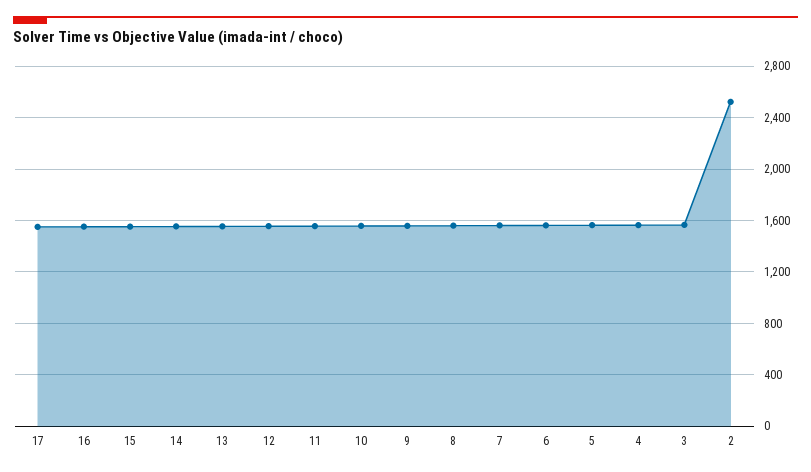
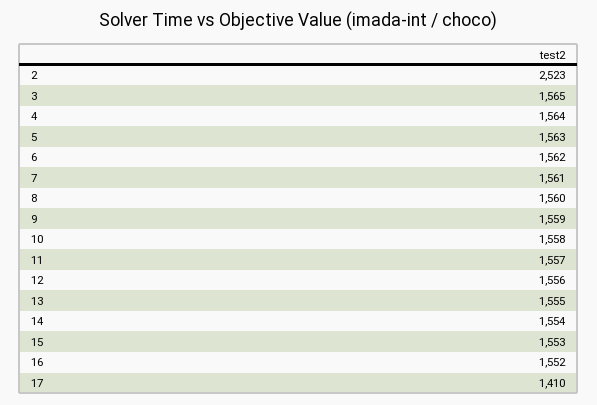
17: 1550 -> 1410

